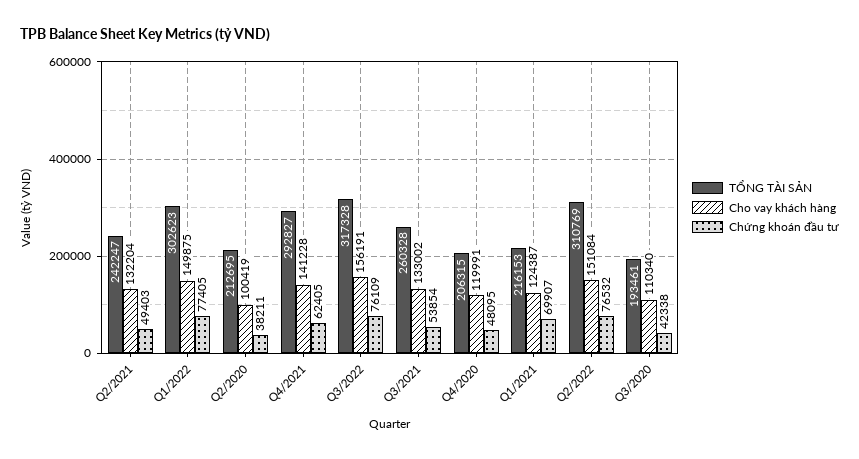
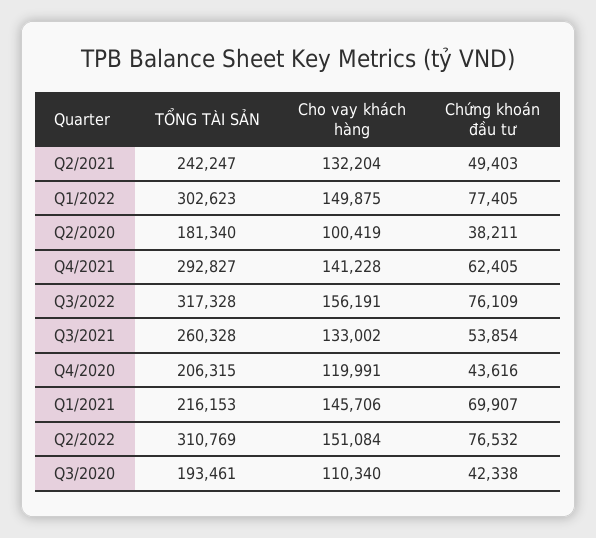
TỔNG TÀI SẢN, Q2/2020: 212695 -> 181340
Chứng khoán đầu tư, Q4/2020: 48095 -> 43616
Cho vay khách hàng, Q1/2021: 124387 -> 145706

